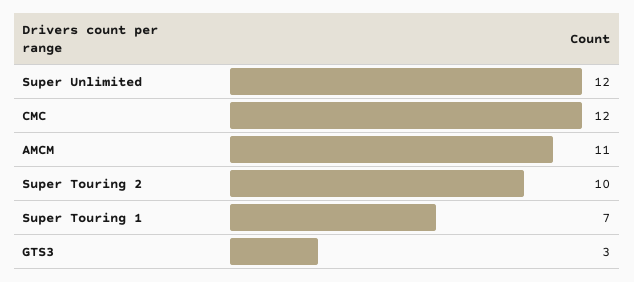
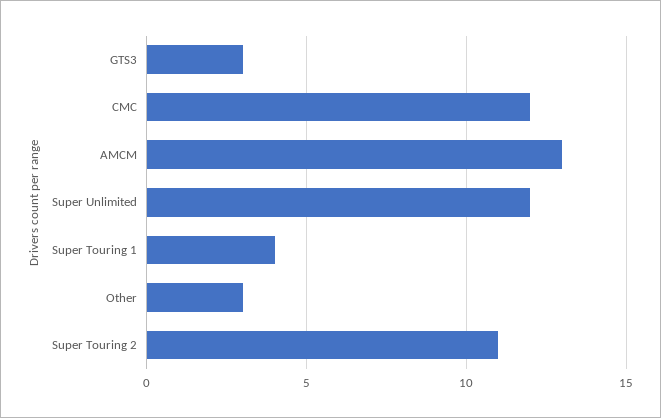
AMCM: 11 -> 13
Super Touring 2: 10 -> 11
Super Touring 1: 7 -> 4
Other: none -> 3

